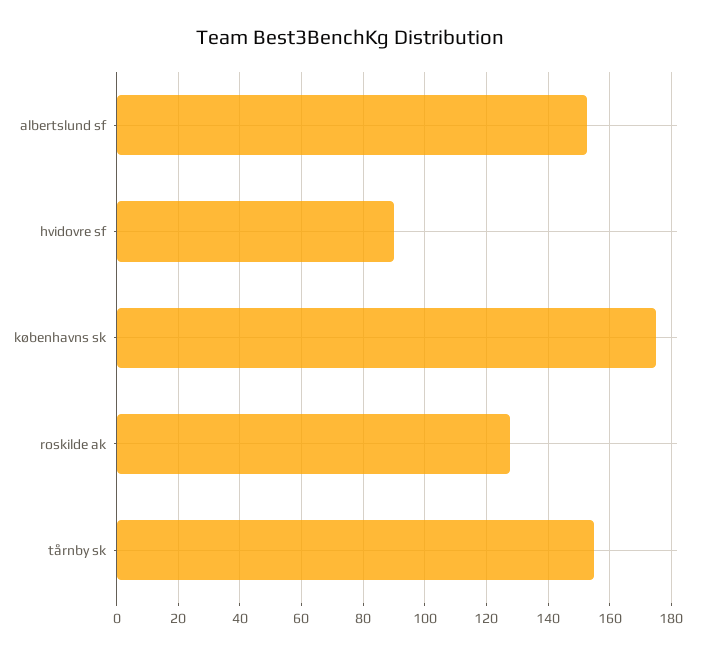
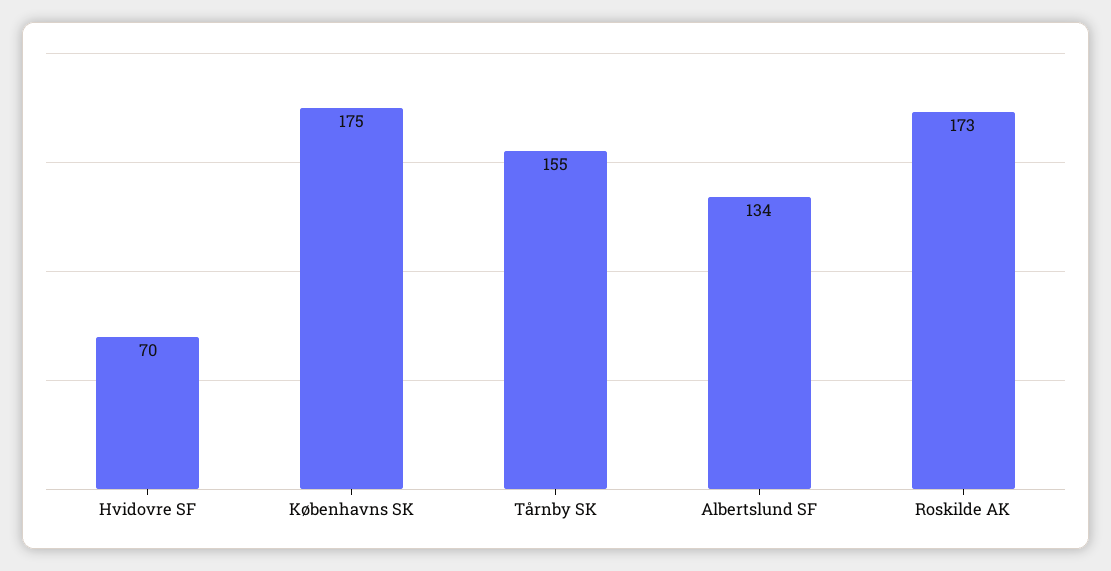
albertslund sf: 152 -> 134
hvidovre sf: 90 -> 70
roskilde ak: 128 -> 173

